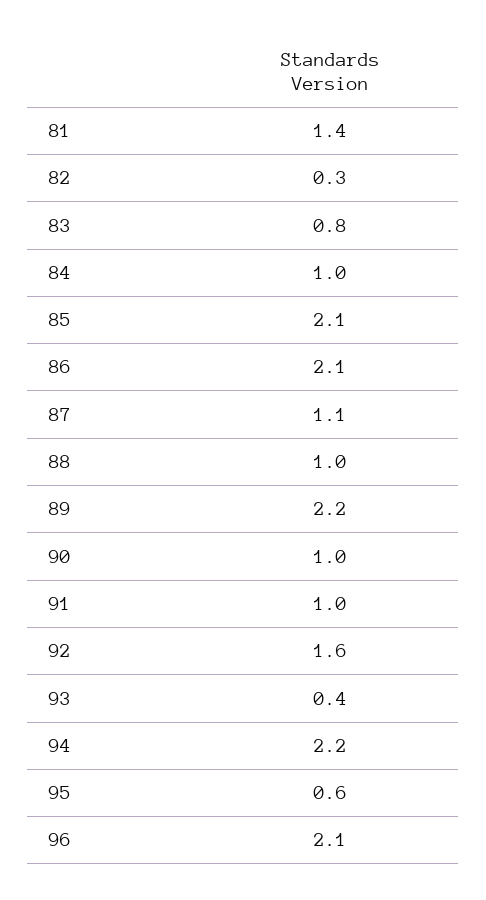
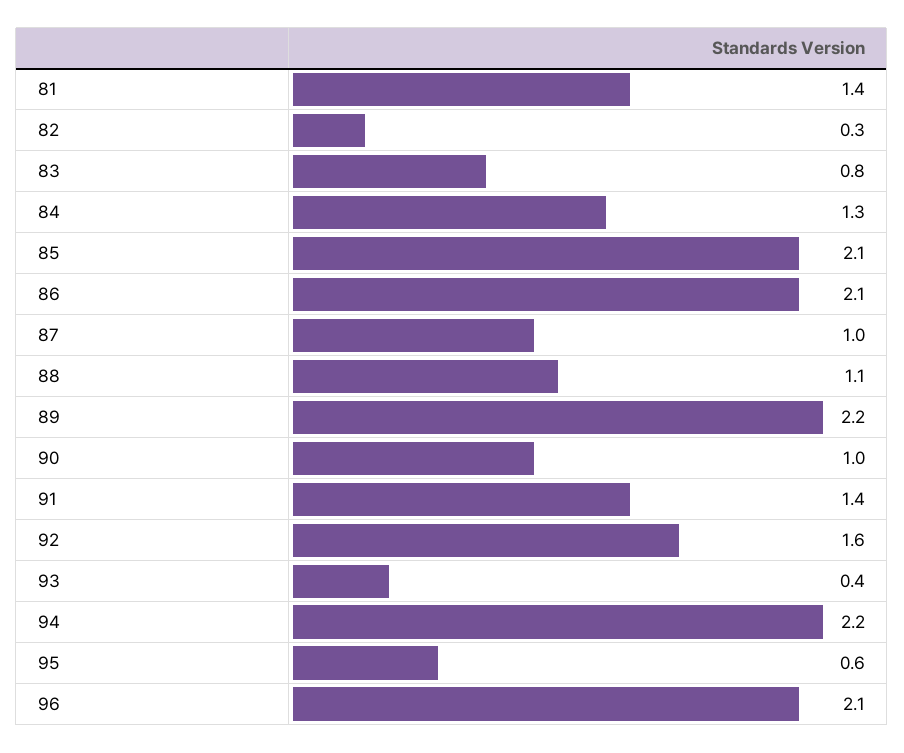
84: 1 -> 1.3
87: 1.1 -> 1
88: 1 -> 1.1
91: 1 -> 1.4

